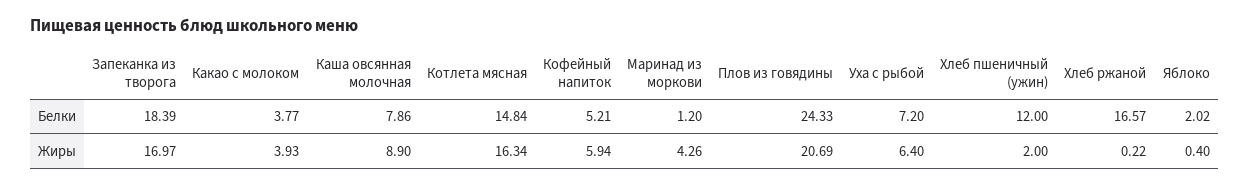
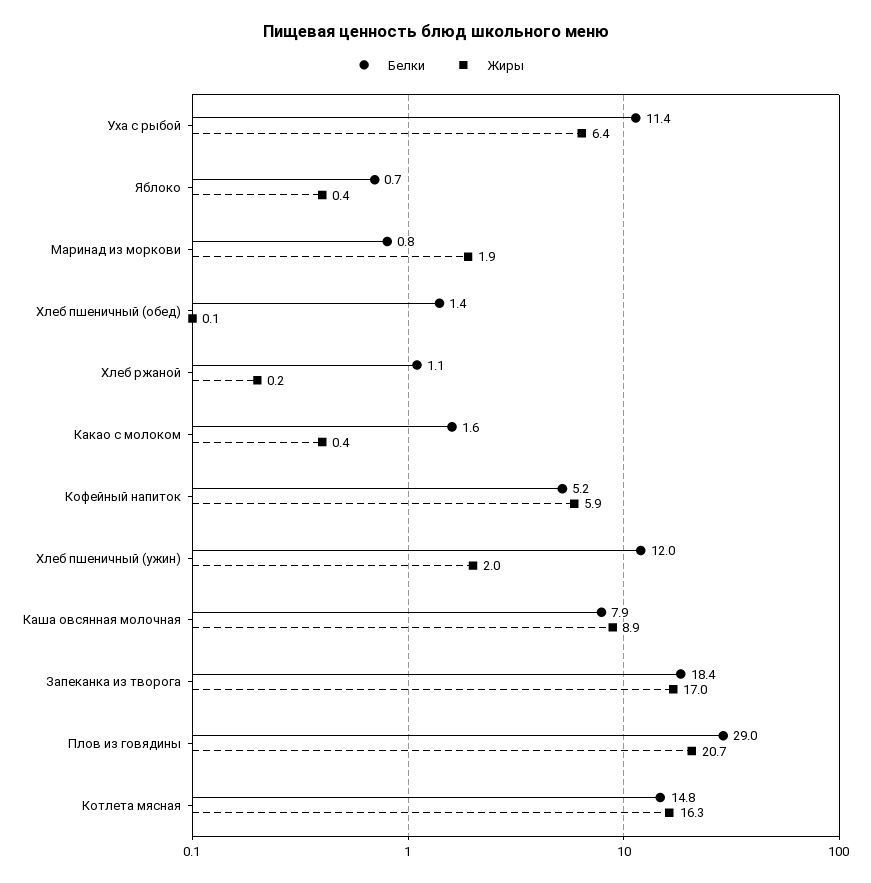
Белки, Какао с молоком: 3.77 -> 1.6
Белки, Маринад из моркови: 1.2 -> 0.8
Белки, Плов из говядины: 24.33 -> 29
Белки, Уха с рыбой: 7.2 -> 11.4
Белки, Хлеб ржаной: 16.57 -> 1.1
Белки, Яблоко: 2.02 -> 0.7
Жиры, Какао с молоком: 3.93 -> 0.4
Жиры, Маринад из моркови: 4.26 -> 1.9
Белки, Хлеб пшеничный (обед): none -> 1.4
Жиры, Хлеб пшеничный (обед): none -> 0.1

